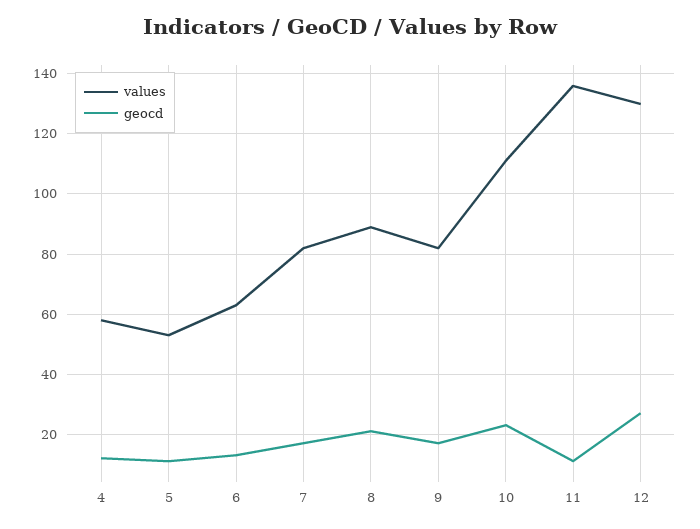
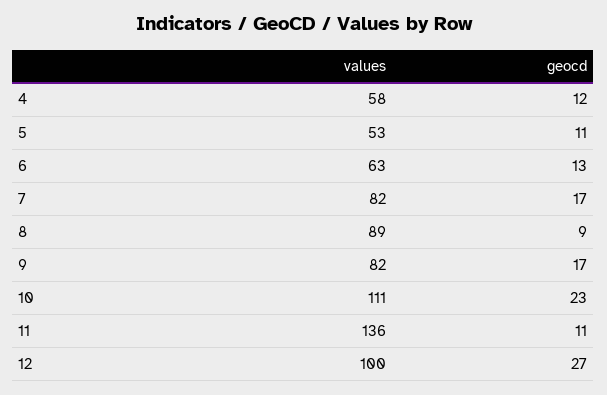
geocd, 8: 20 -> 9
values, 12: 130 -> 100

